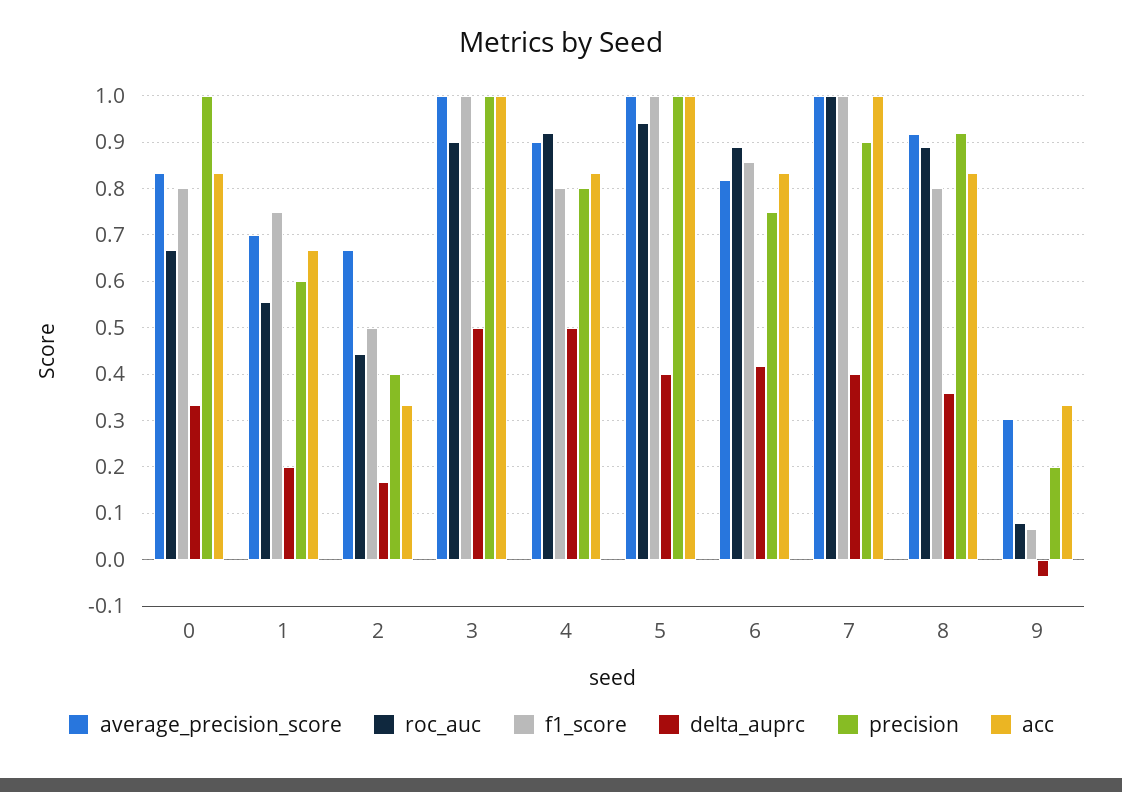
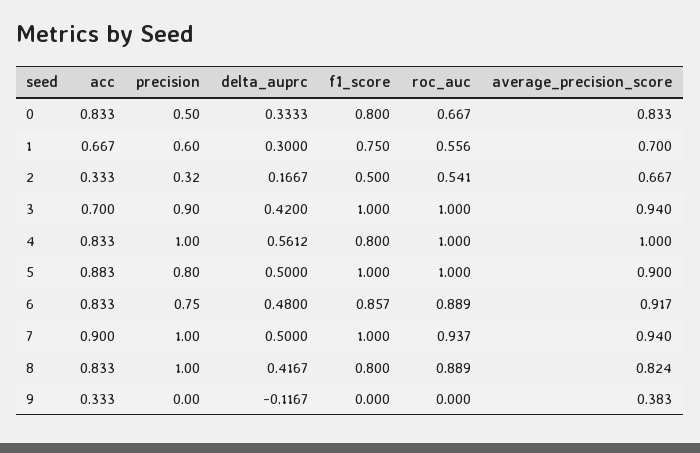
precision, 0: 1 -> 0.5
delta_auprc, 1: 0.2 -> 0.3
roc_auc, 2: 0.44 -> 0.541
precision, 2: 0.4 -> 0.32
average_precision_score, 3: 1 -> 0.94
roc_auc, 3: 0.9 -> 1
delta_auprc, 3: 0.5 -> 0.42
precision, 3: 1 -> 0.9
acc, 3: 1 -> 0.7
average_precision_score, 4: 0.9 -> 1
roc_auc, 4: 0.92 -> 1
delta_auprc, 4: 0.5 -> 0.5612
precision, 4: 0.8 -> 1
average_precision_score, 5: 1 -> 0.9
roc_auc, 5: 0.94 -> 1
delta_auprc, 5: 0.4 -> 0.5
precision, 5: 1 -> 0.8
acc, 5: 1 -> 0.883
average_precision_score, 6: 0.82 -> 0.917
delta_auprc, 6: 0.42 -> 0.48
average_precision_score, 7: 1 -> 0.94
roc_auc, 7: 1 -> 0.937
delta_auprc, 7: 0.4 -> 0.5
precision, 7: 0.9 -> 1
acc, 7: 1 -> 0.9
average_precision_score, 8: 0.92 -> 0.824
delta_auprc, 8: 0.36 -> 0.4167
precision, 8: 0.92 -> 1
average_precision_score, 9: 0.3 -> 0.383
roc_auc, 9: 0.08 -> 0
f1_score, 9: 0.06 -> 0
delta_auprc, 9: -0.04 -> -0.1167
precision, 9: 0.2 -> 0

